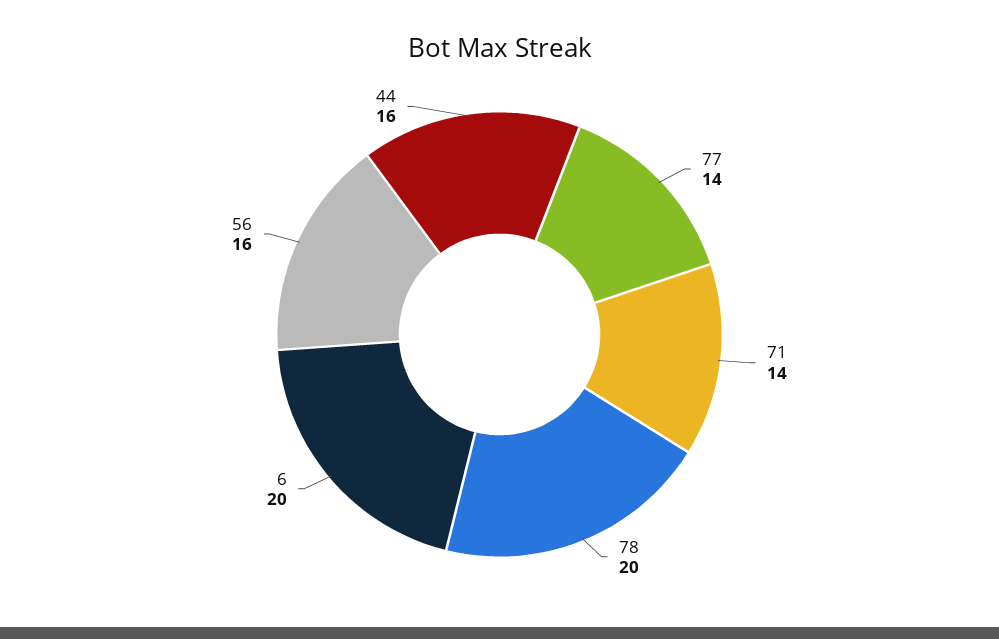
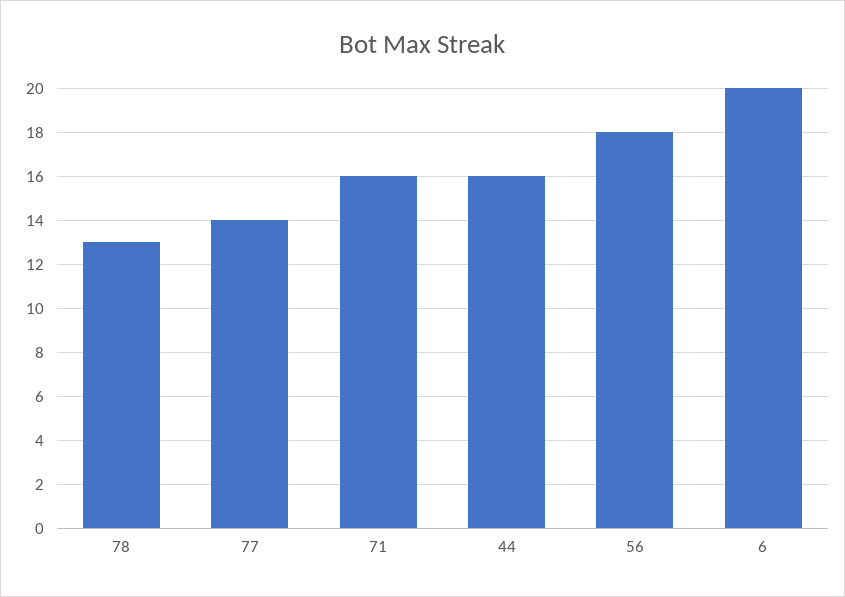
71: 14 -> 16
78: 20 -> 13
56: 16 -> 18

